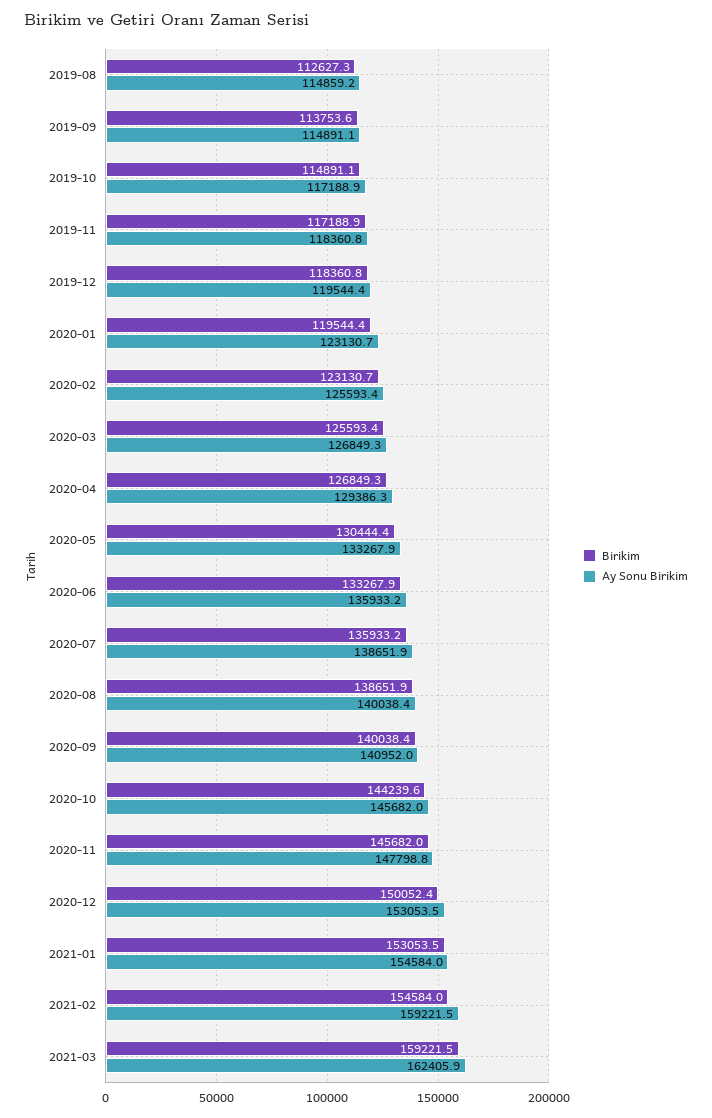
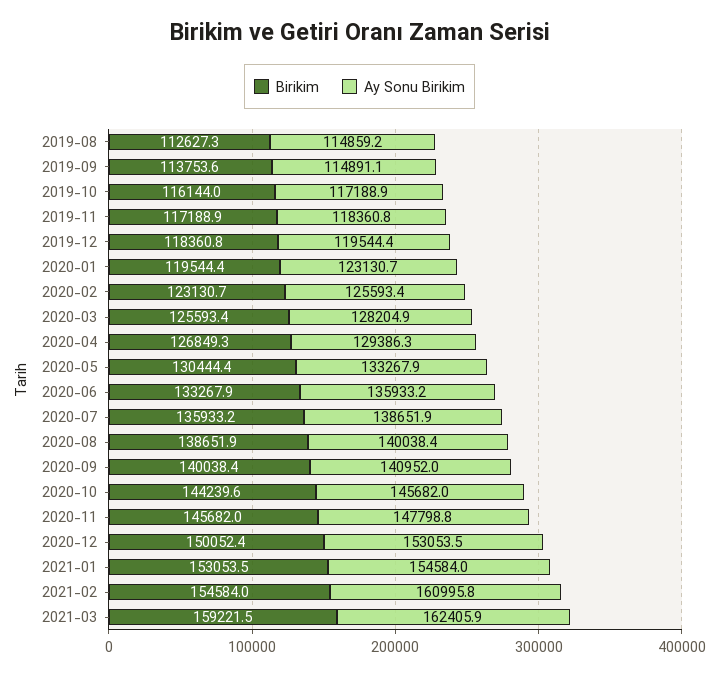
Birikim, 2019-10: 114891.1 -> 116144
Ay Sonu Birikim, 2020-03: 126849.3 -> 128204.9
Ay Sonu Birikim, 2021-02: 159221.5 -> 160995.8

